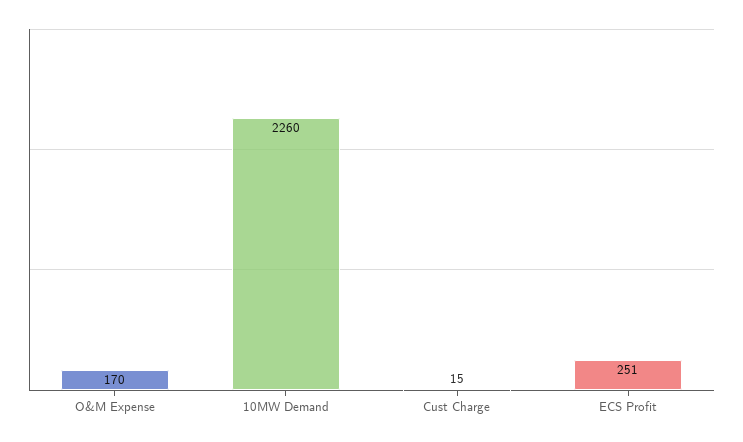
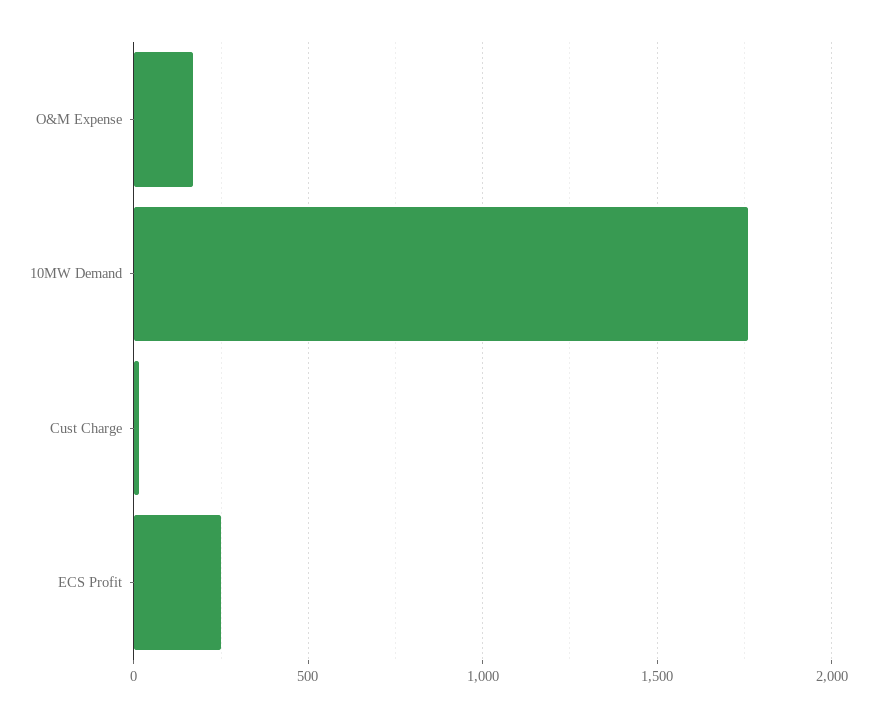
10MW Demand: 2260 -> 1750

